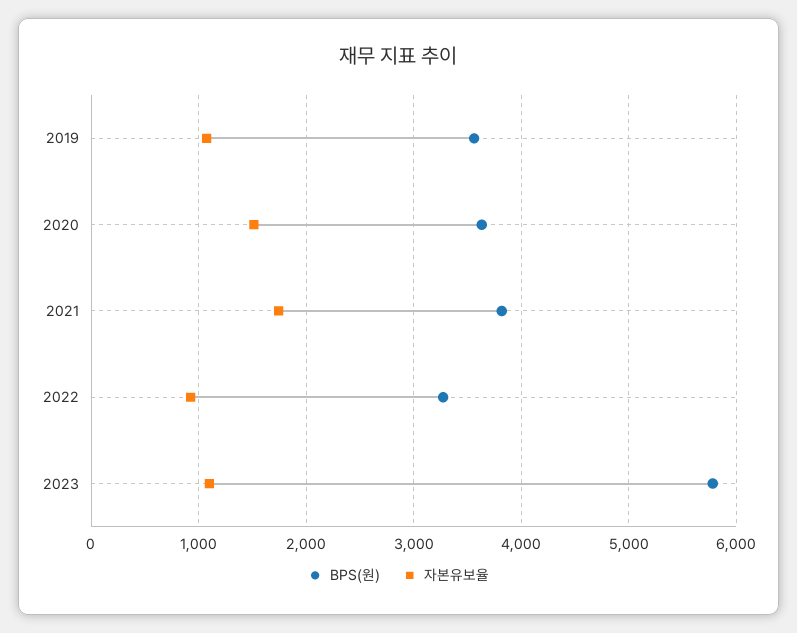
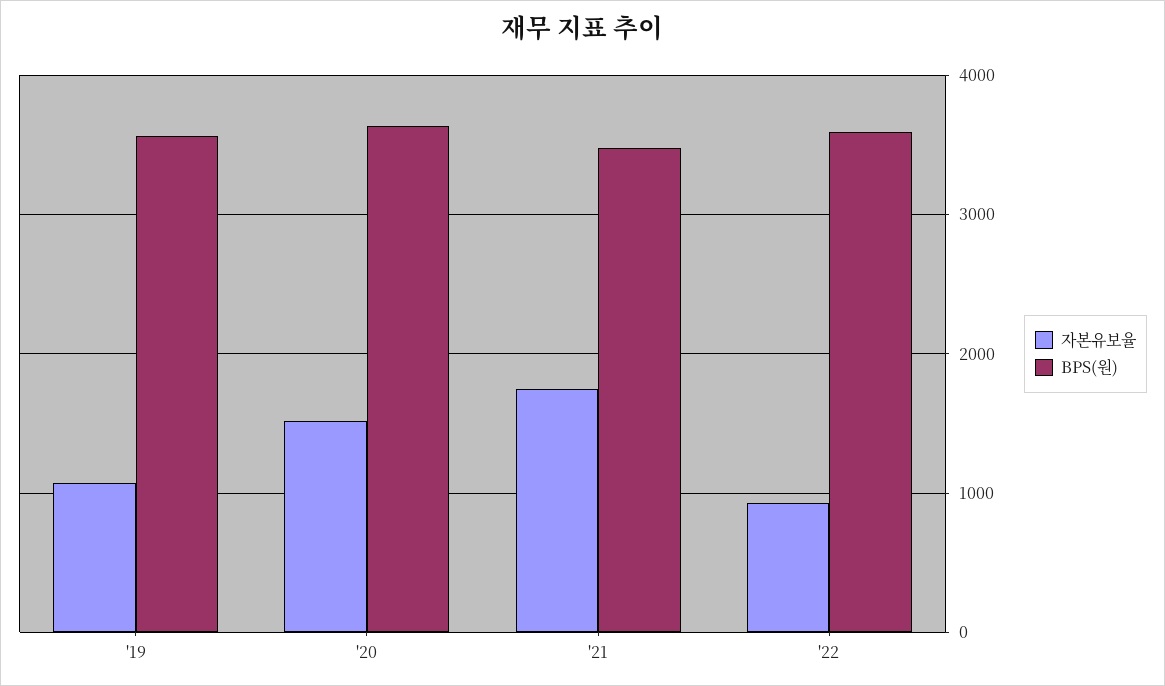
BPS(원), 2021: 3800 -> 3500
BPS(원), 2022: 3300 -> 3600
BPS(원), 2023: 5800 -> none
자본유보율, 2023: 1100 -> none

